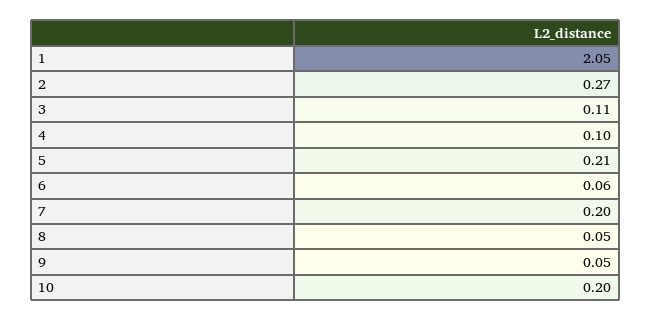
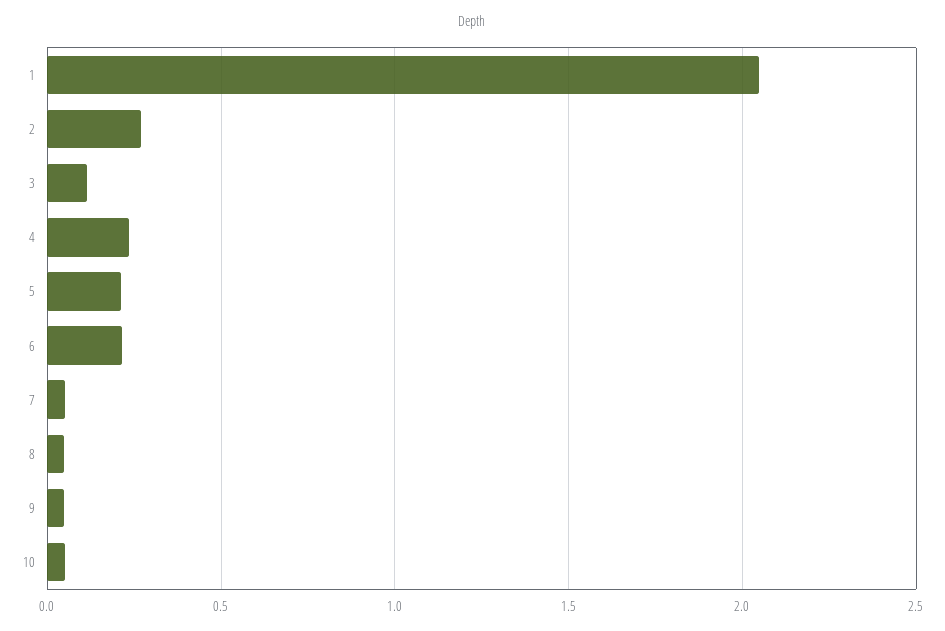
4: 0.1 -> 0.25
6: 0.06 -> 0.2
7: 0.2 -> 0.05
10: 0.2 -> 0.05

